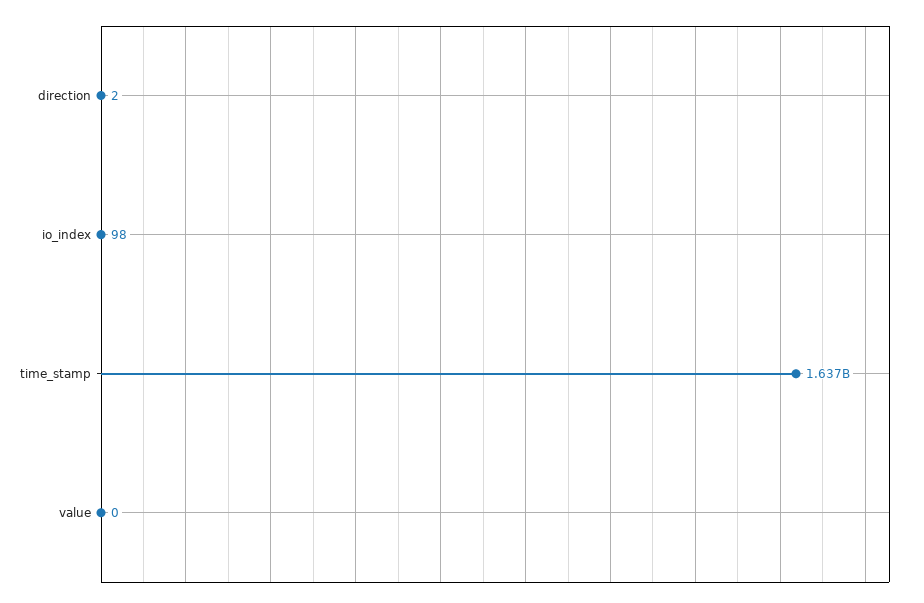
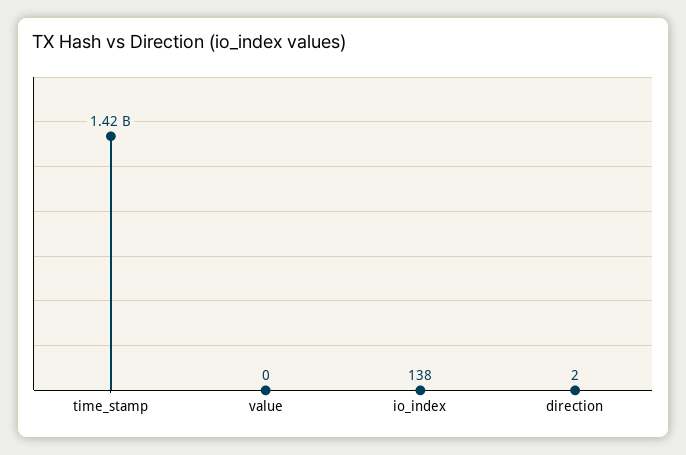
io_index: 98 -> 138
time_stamp: 1637000000 -> 1420000000

